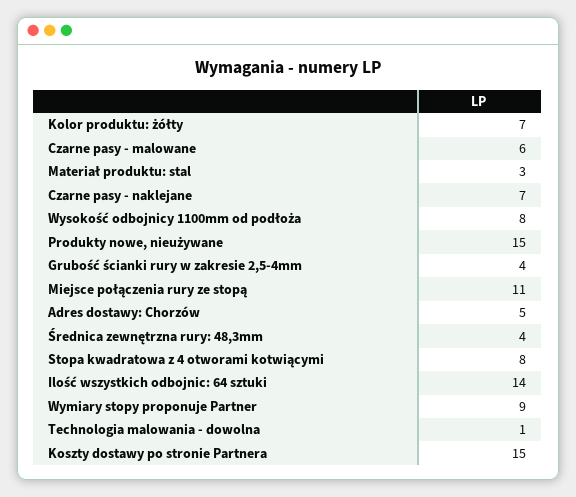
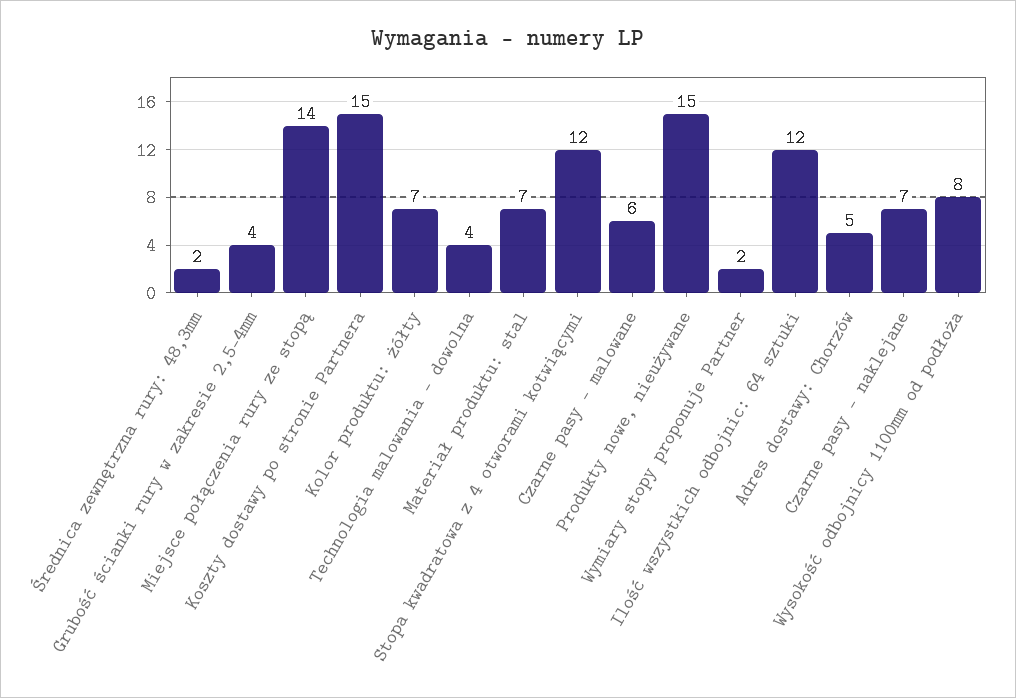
Materiał produktu: stal: 3 -> 7
Miejsce połączenia rury ze stopą: 11 -> 14
Średnica zewnętrzna rury: 48,3mm: 4 -> 2
Stopa kwadratowa z 4 otworami kotwiącymi: 8 -> 12
Ilość wszystkich odbojnic: 64 sztuki: 14 -> 12
Wymiary stopy proponuje Partner: 9 -> 2
Technologia malowania - dowolna: 1 -> 4

